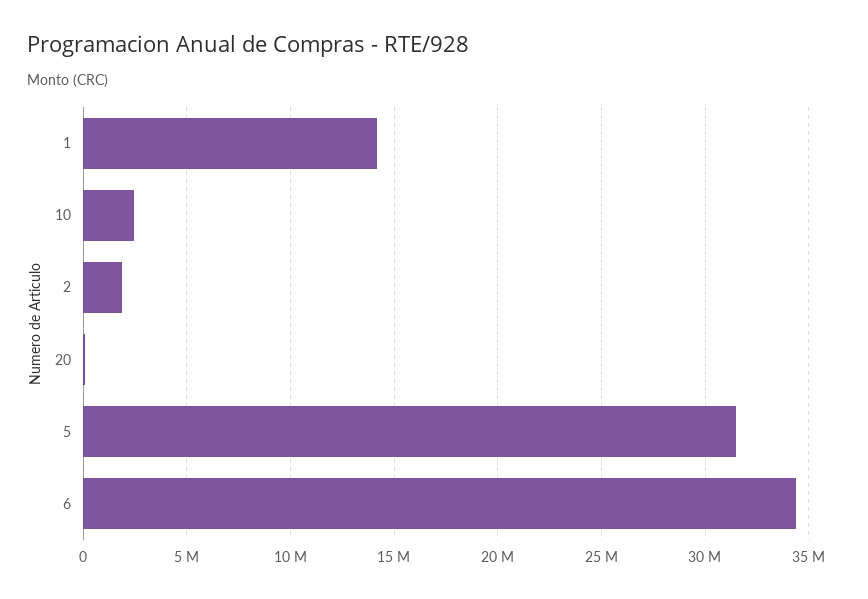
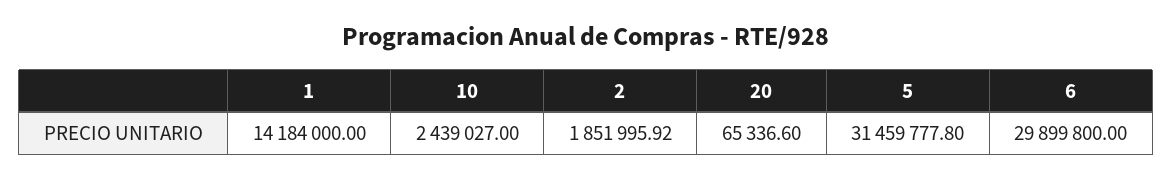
6: 34500000 -> 29899800

